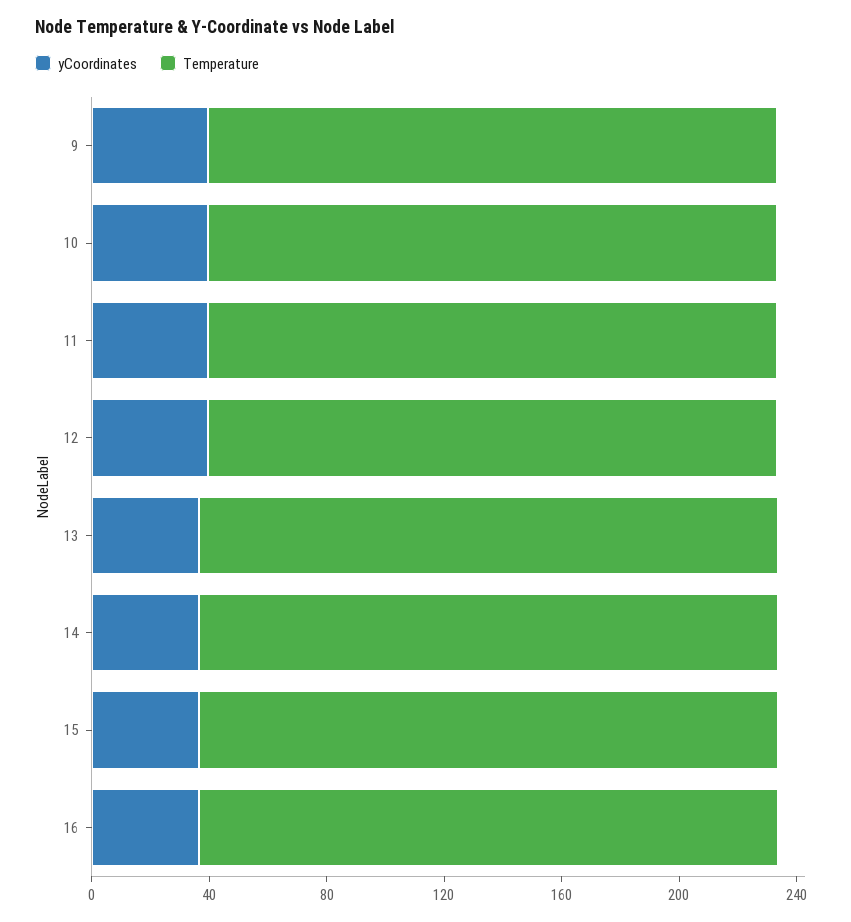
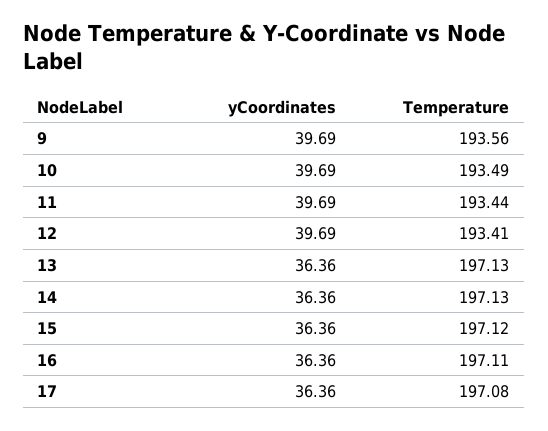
yCoordinates, 17: none -> 36.36
Temperature, 17: none -> 197.08

